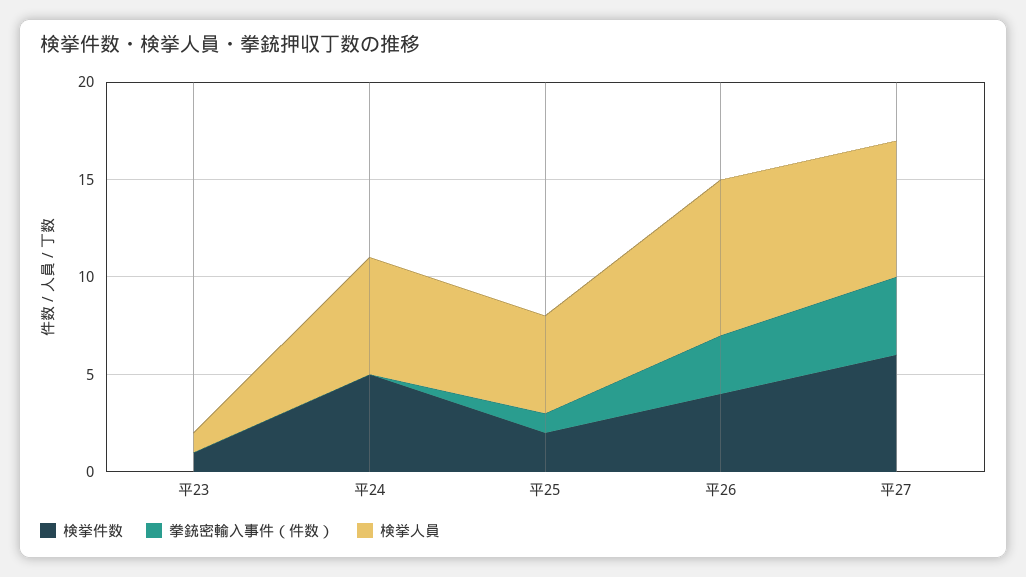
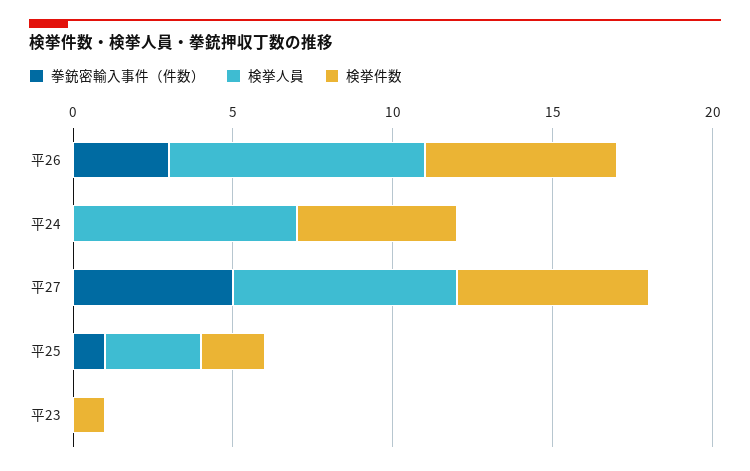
検挙人員, 平23: 1 -> 0
検挙人員, 平24: 6 -> 7
検挙人員, 平25: 5 -> 3
検挙件数, 平26: 4 -> 6
拳銃密輸入事件（件数）, 平27: 4 -> 5

